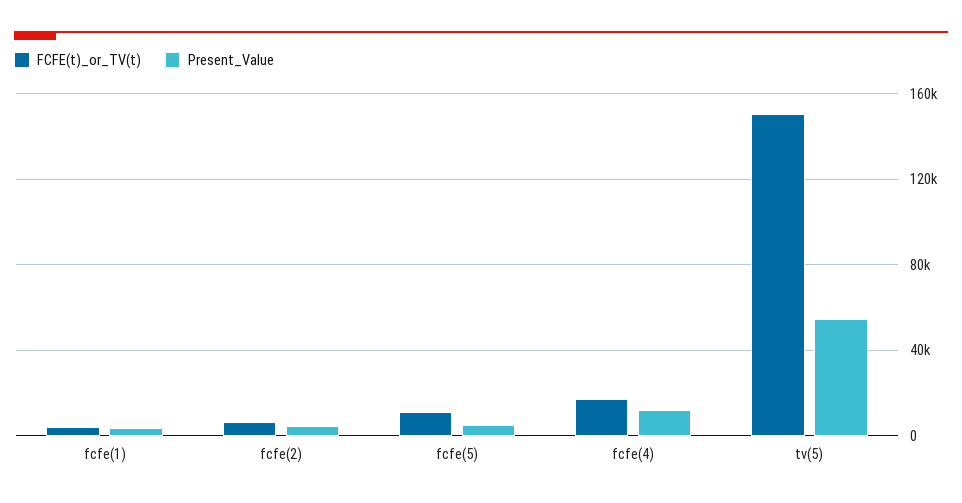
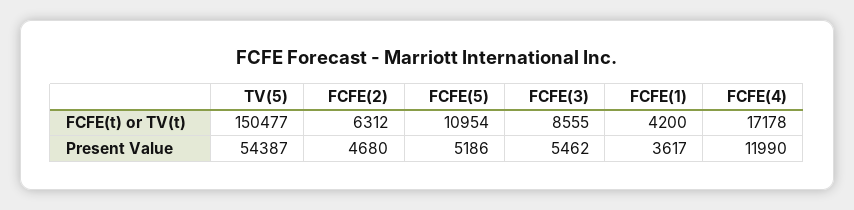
FCFE(t)_or_TV(t), FCFE(3): none -> 8555
Present_Value, FCFE(3): none -> 5462

